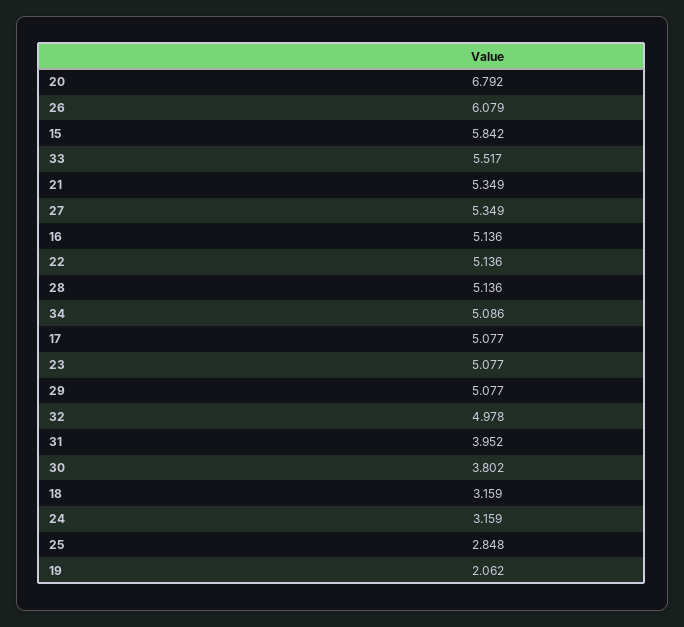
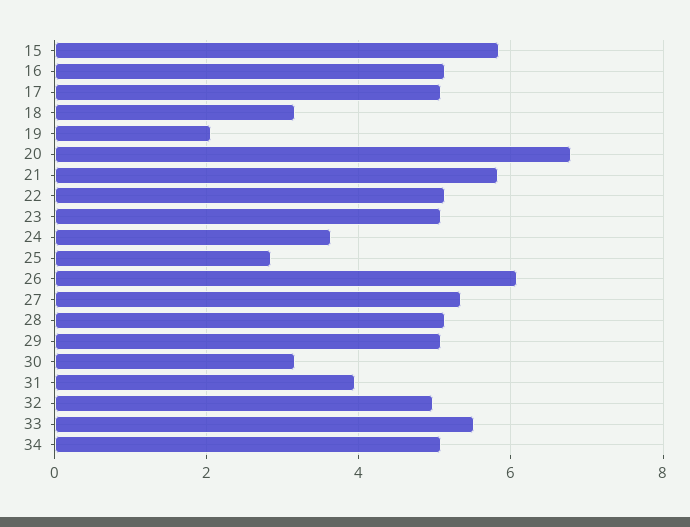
21: 5.349 -> 5.8
30: 3.802 -> 3.2
24: 3.159 -> 3.6

